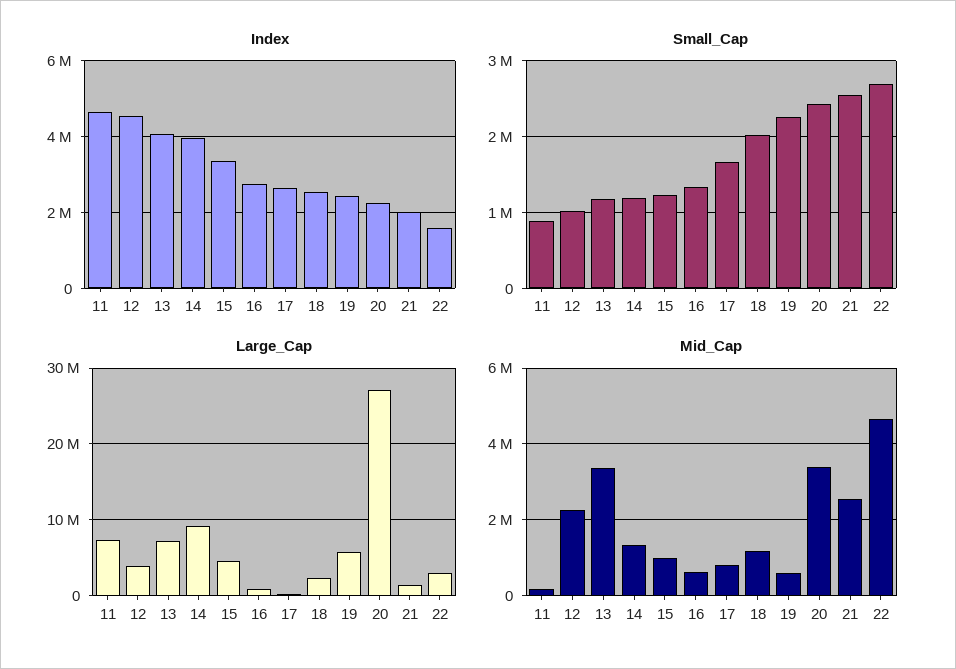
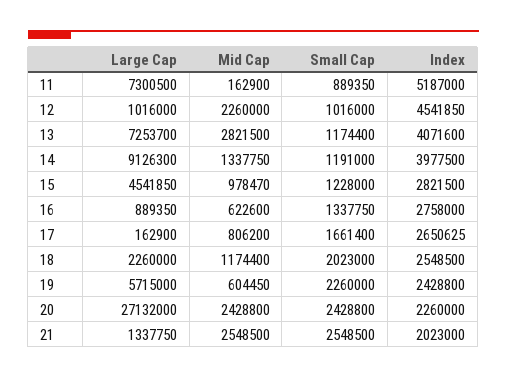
Index, 11: 4600000 -> 5187000
Index, 15: 3400000 -> 2821500
Index, 22: 1600000 -> none
Small_Cap, 22: 2700000 -> none
Large_Cap, 12: 4000000 -> 1016000
Large_Cap, 22: 3000000 -> none
Mid_Cap, 13: 3400000 -> 2821500
Mid_Cap, 20: 3400000 -> 2428800
Mid_Cap, 22: 4600000 -> none

